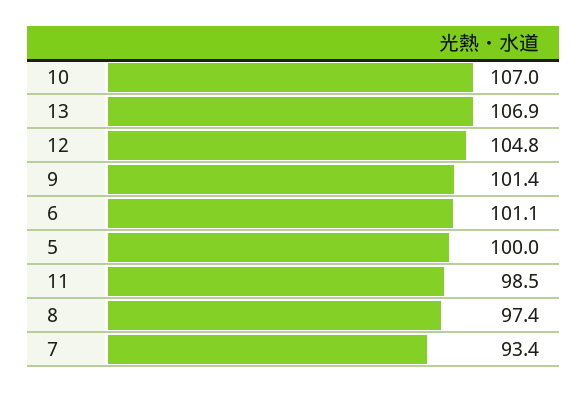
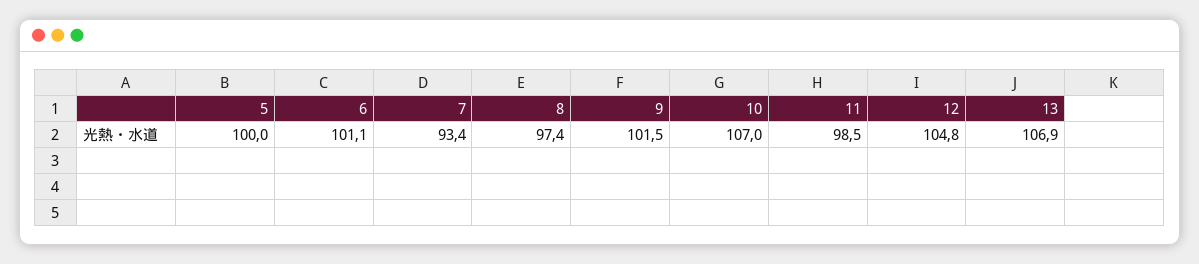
9: 101.4 -> 101.5

